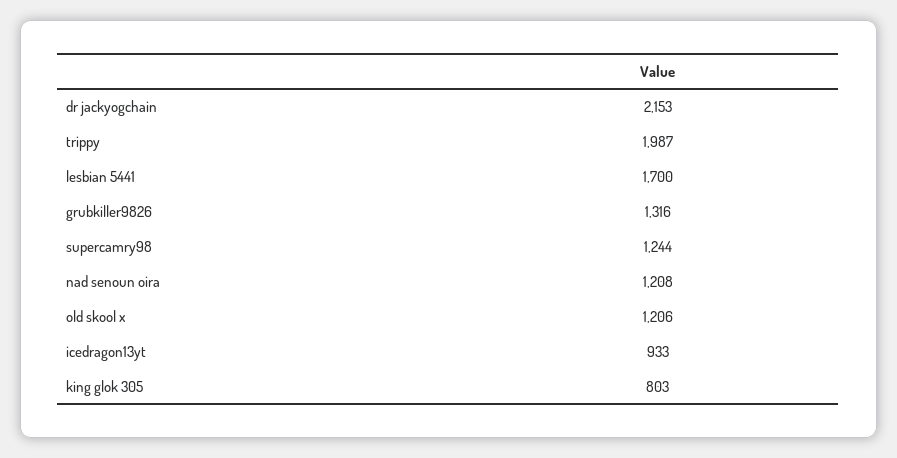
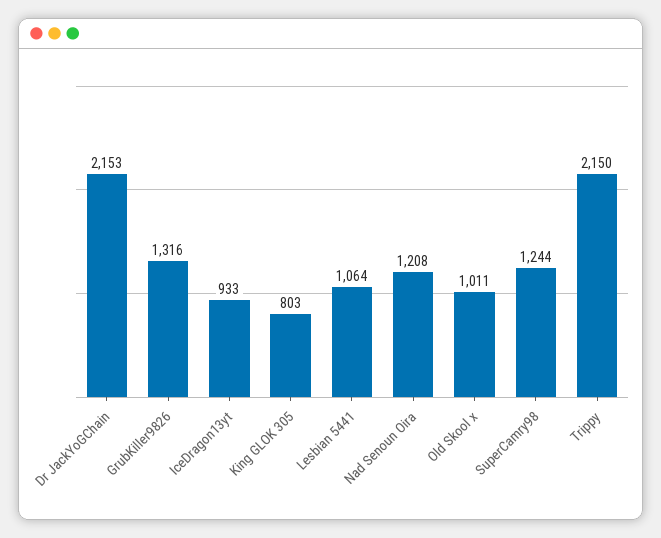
trippy: 1987 -> 2150
lesbian 5441: 1700 -> 1064
old skool x: 1206 -> 1011

